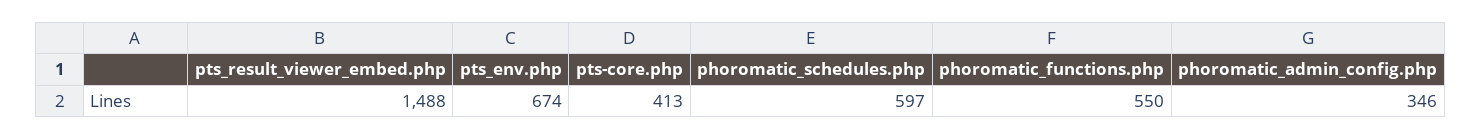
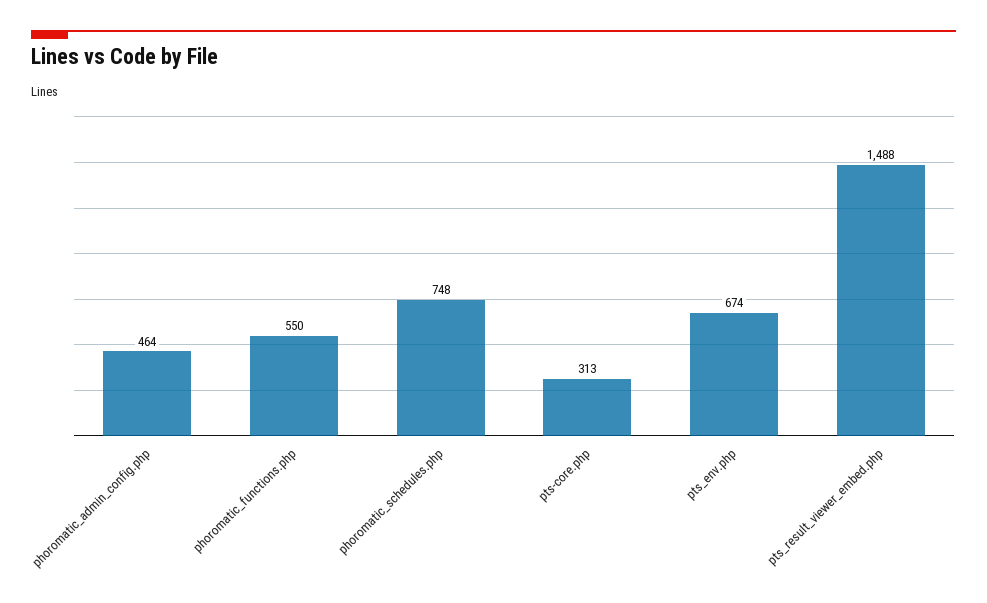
pts-core.php: 413 -> 313
phoromatic_schedules.php: 597 -> 748
phoromatic_admin_config.php: 346 -> 464

